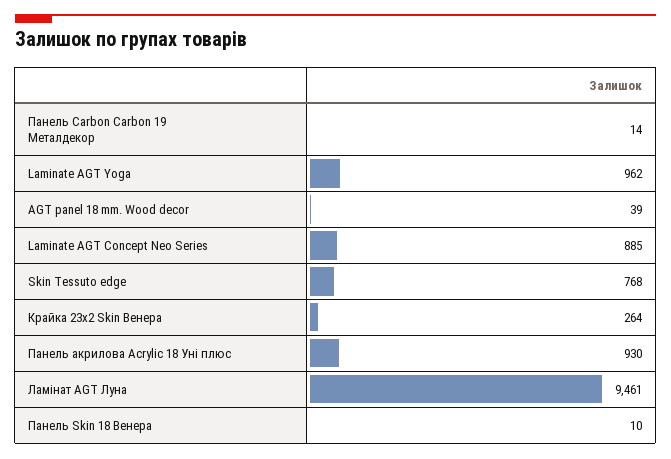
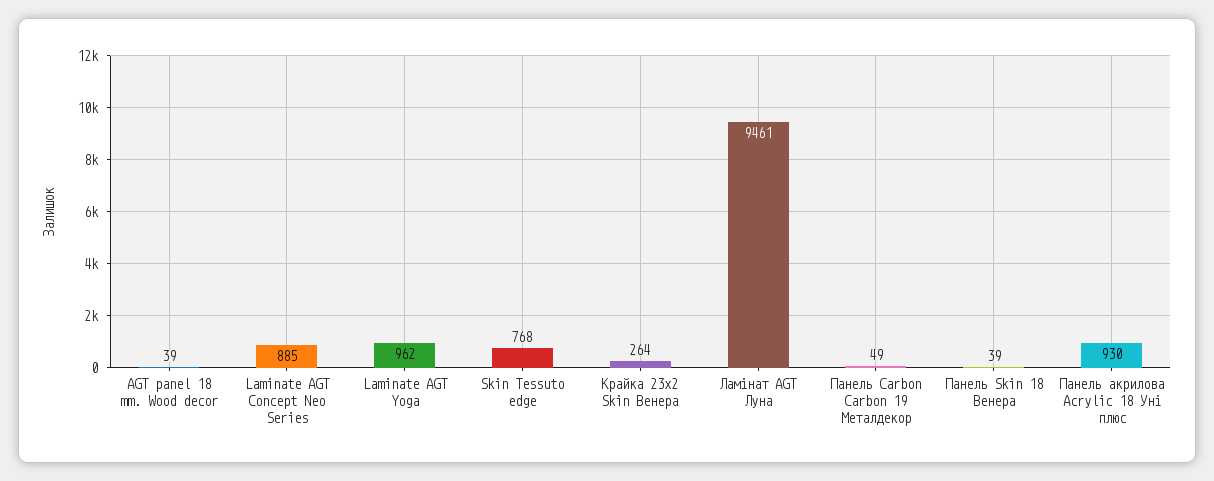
Панель Carbon Carbon 19 Металдекор: 14 -> 49
Панель Skin 18 Венера: 10 -> 39

